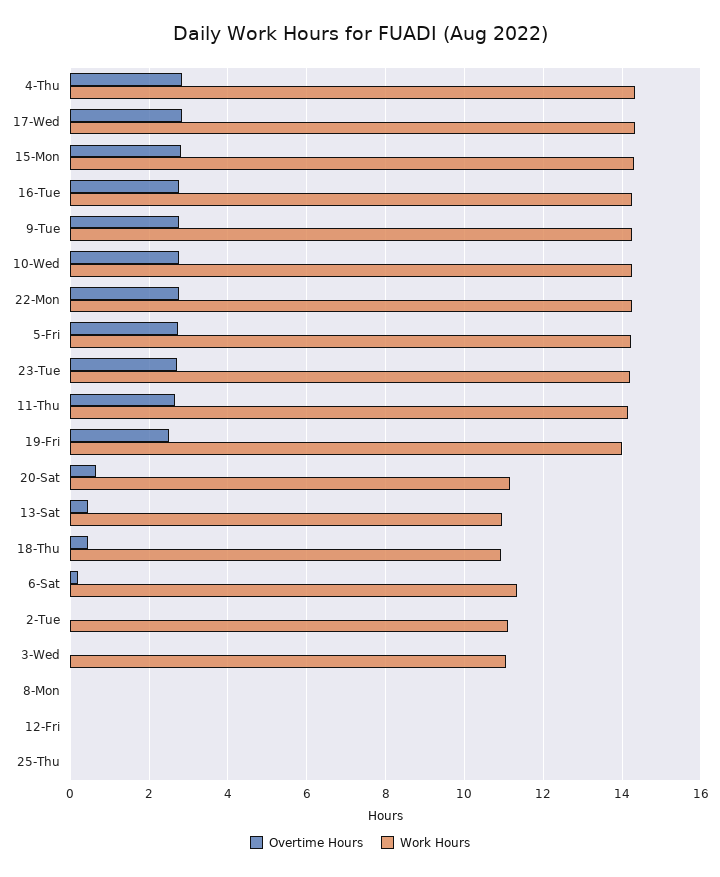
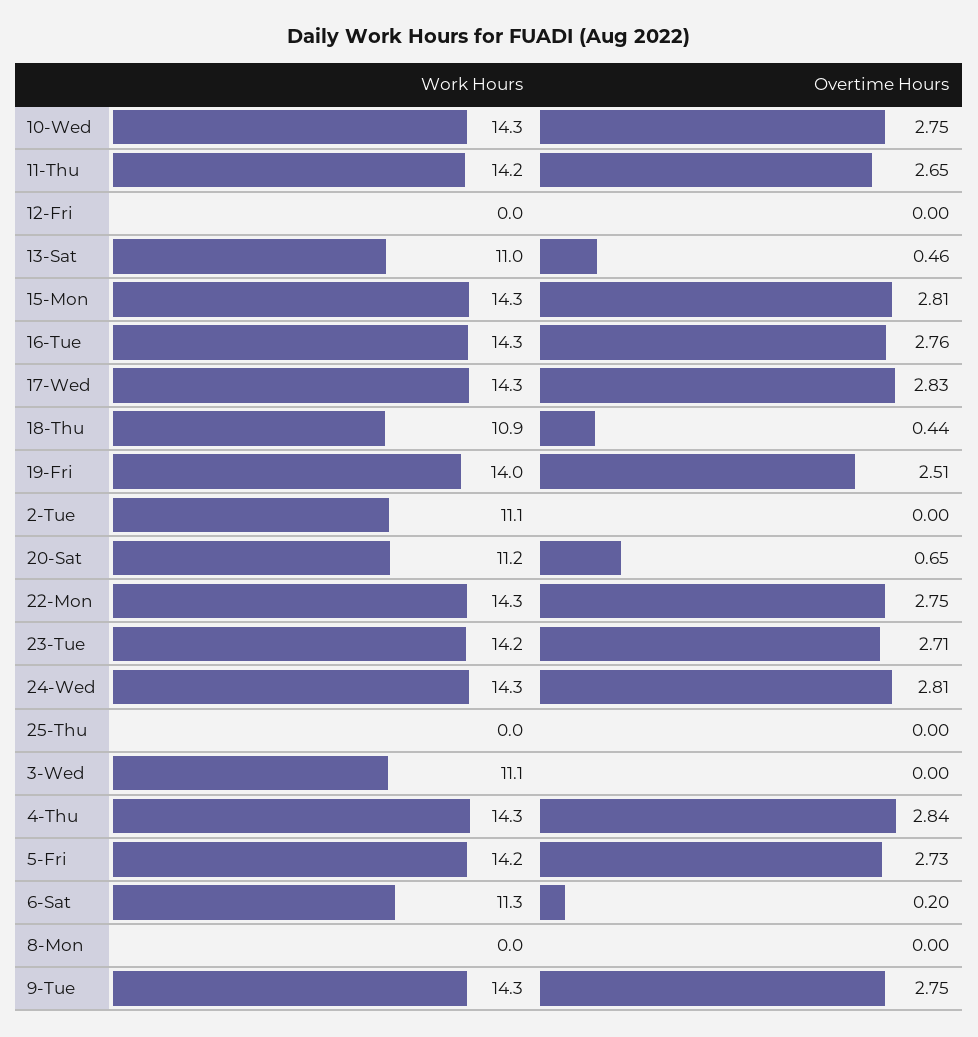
Work Hours, 24-Wed: none -> 14.3
Overtime Hours, 24-Wed: none -> 2.81

